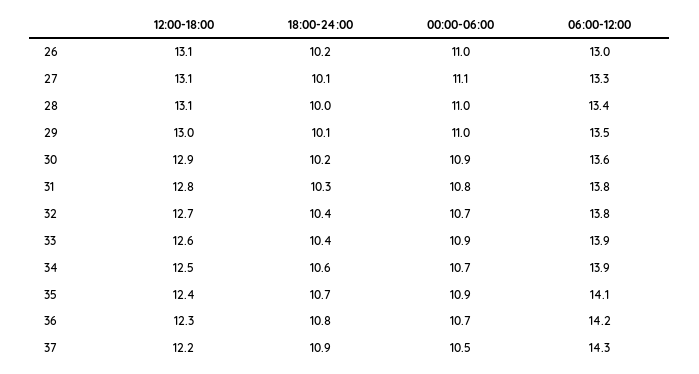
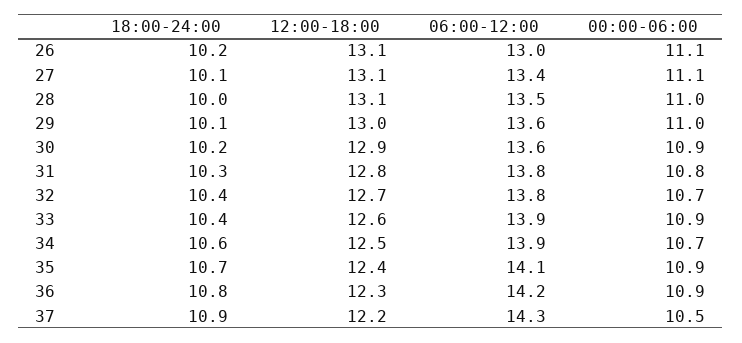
00:00-06:00, 26: 11 -> 11.1
06:00-12:00, 27: 13.3 -> 13.4
06:00-12:00, 28: 13.4 -> 13.5
06:00-12:00, 29: 13.5 -> 13.6
00:00-06:00, 36: 10.7 -> 10.9

